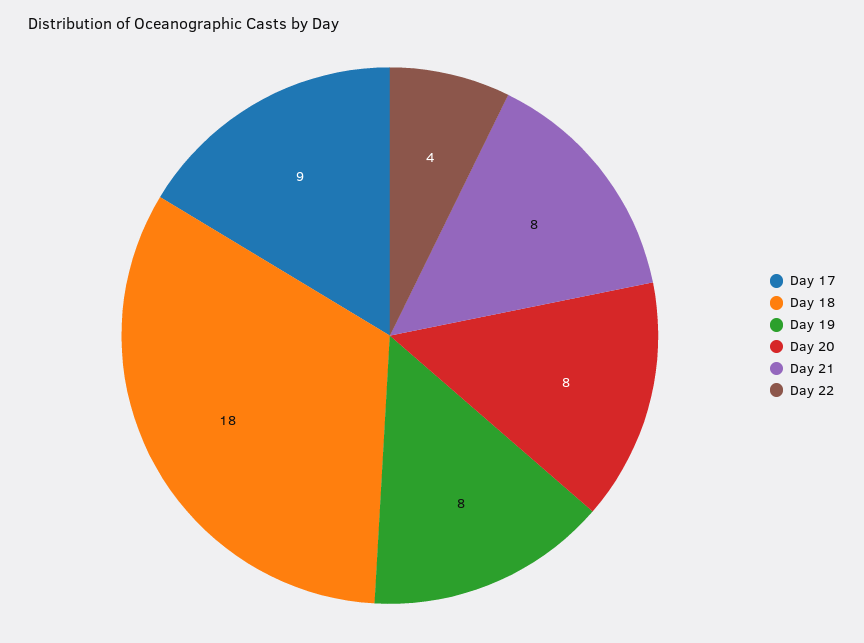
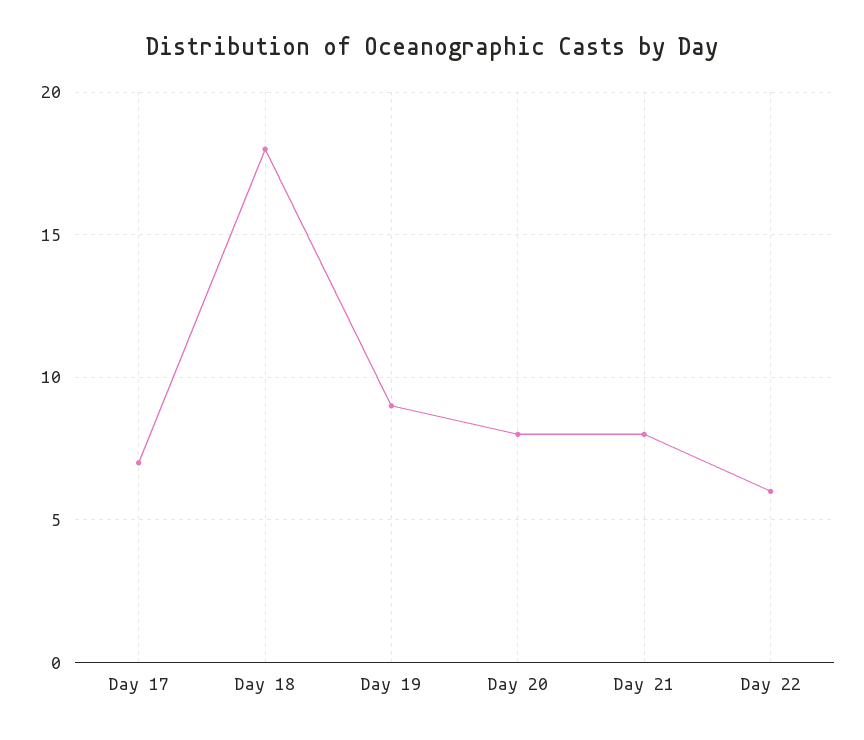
Day 17: 9 -> 7
Day 19: 8 -> 9
Day 22: 4 -> 6

